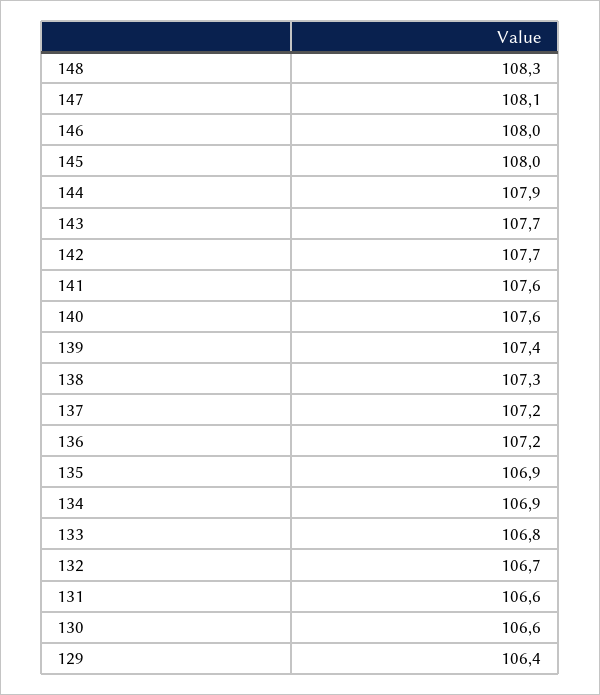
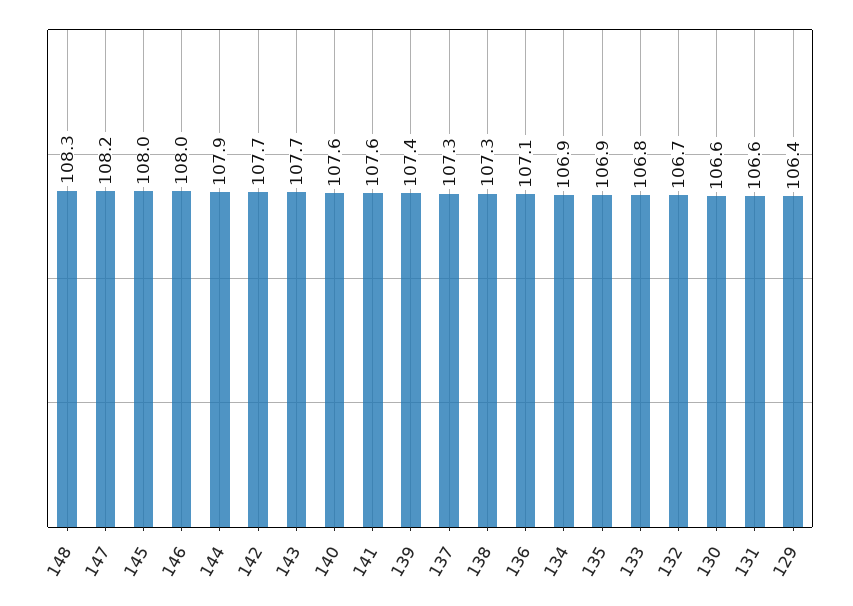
147: 108.1 -> 108.2
137: 107.2 -> 107.3
136: 107.2 -> 107.1

